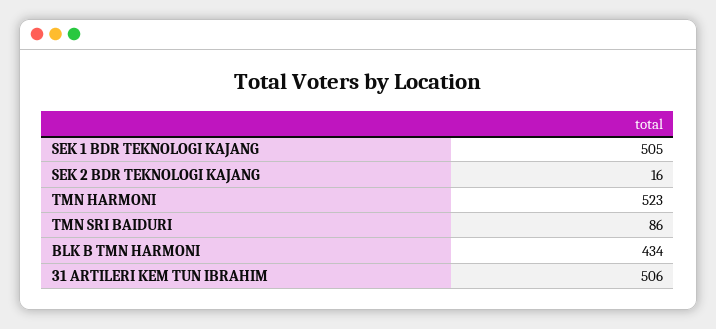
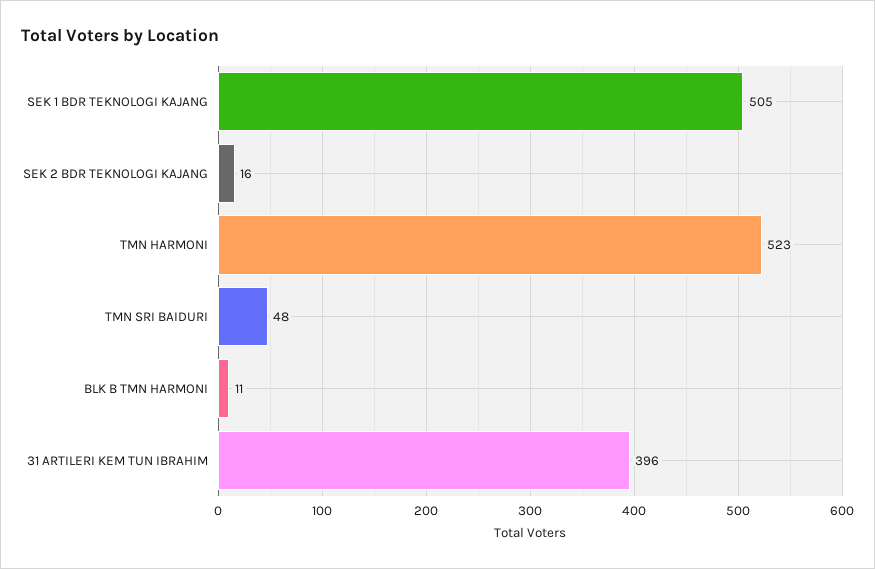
TMN SRI BAIDURI: 86 -> 48
BLK B TMN HARMONI: 434 -> 11
31 ARTILERI KEM TUN IBRAHIM: 506 -> 396

